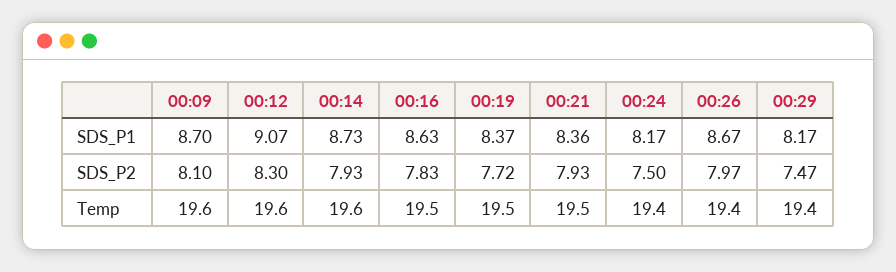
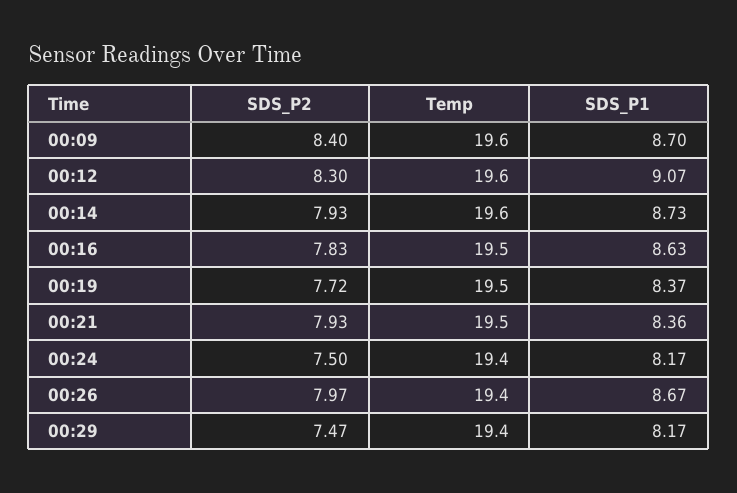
00:09, SDS_P2: 8.1 -> 8.4

